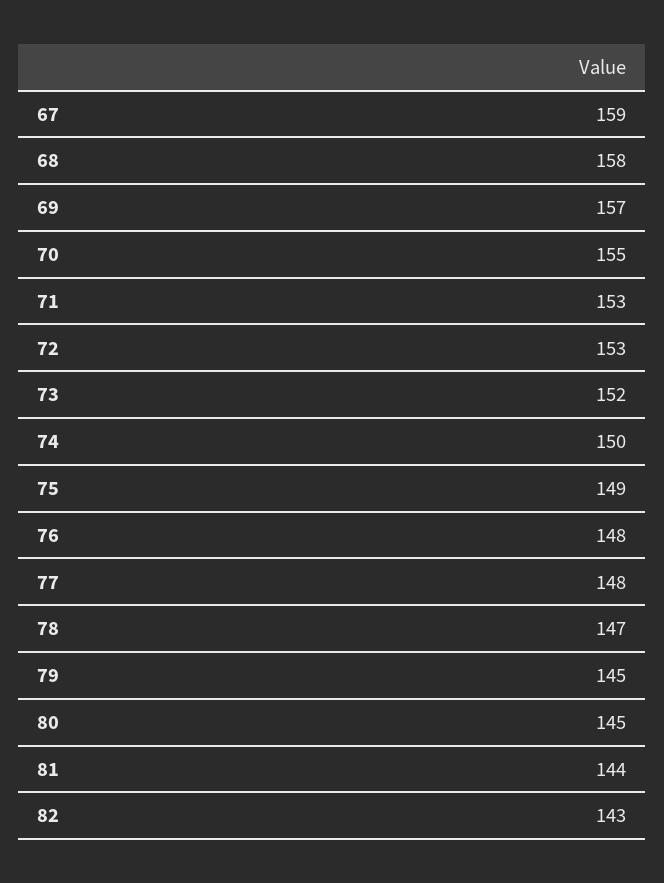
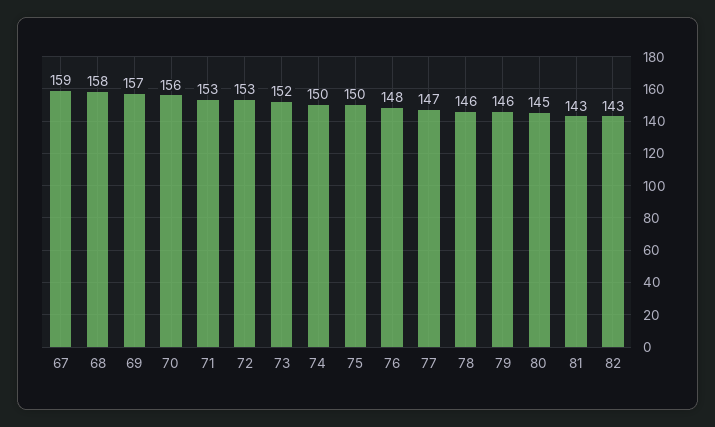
70: 155 -> 156
75: 149 -> 150
77: 148 -> 147
78: 147 -> 146
79: 145 -> 146
81: 144 -> 143

